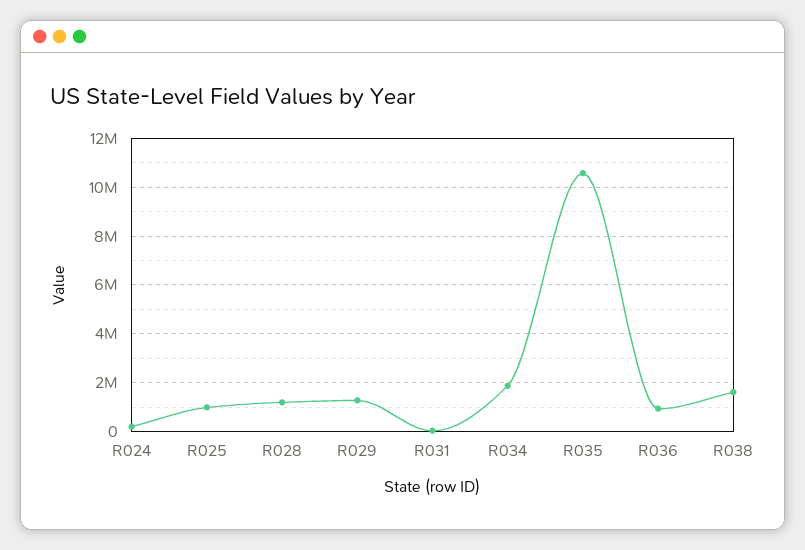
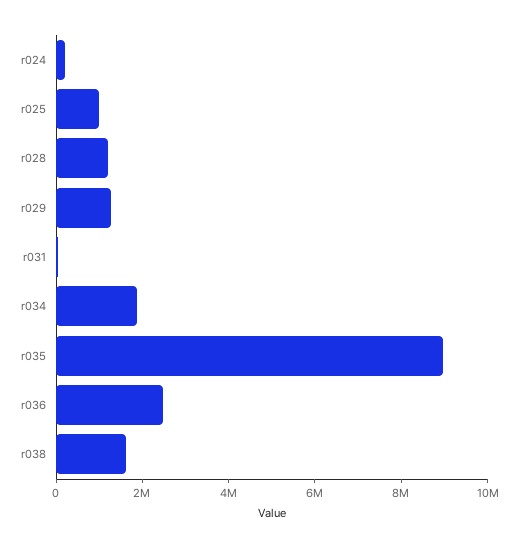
R035: 10500000 -> 9000000
R036: 1000000 -> 2500000

